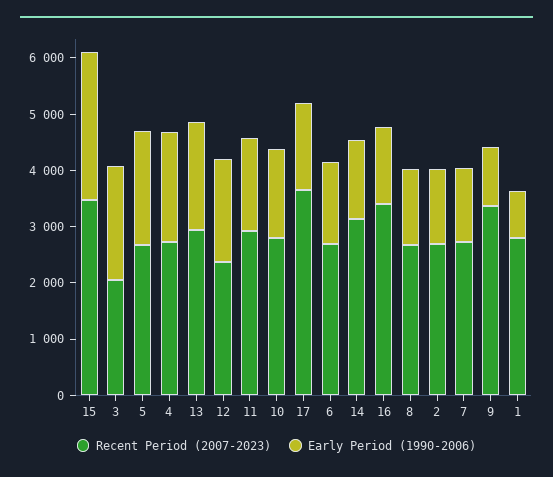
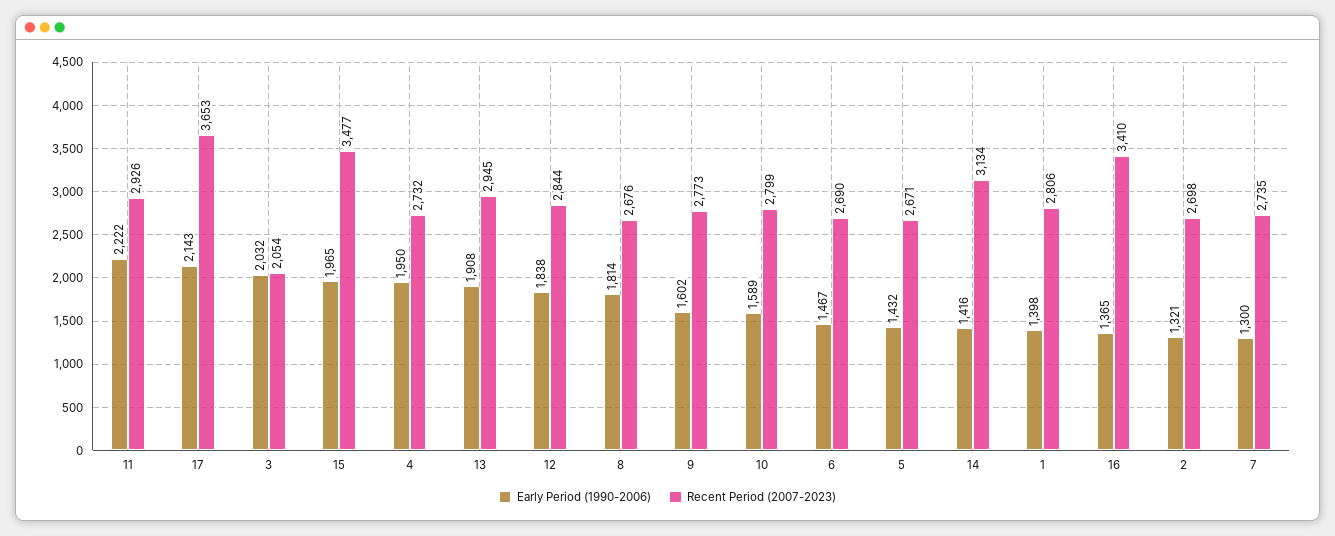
Early Period (1990-2006), 15: 2600 -> 1965
Early Period (1990-2006), 5: 2000 -> 1432
Recent Period (2007-2023), 12: 2400 -> 2844
Early Period (1990-2006), 11: 1600 -> 2222
Early Period (1990-2006), 17: 1600 -> 2143
Early Period (1990-2006), 8: 1400 -> 1814
Recent Period (2007-2023), 9: 3400 -> 2773
Early Period (1990-2006), 9: 1000 -> 1602
Early Period (1990-2006), 1: 800 -> 1398

